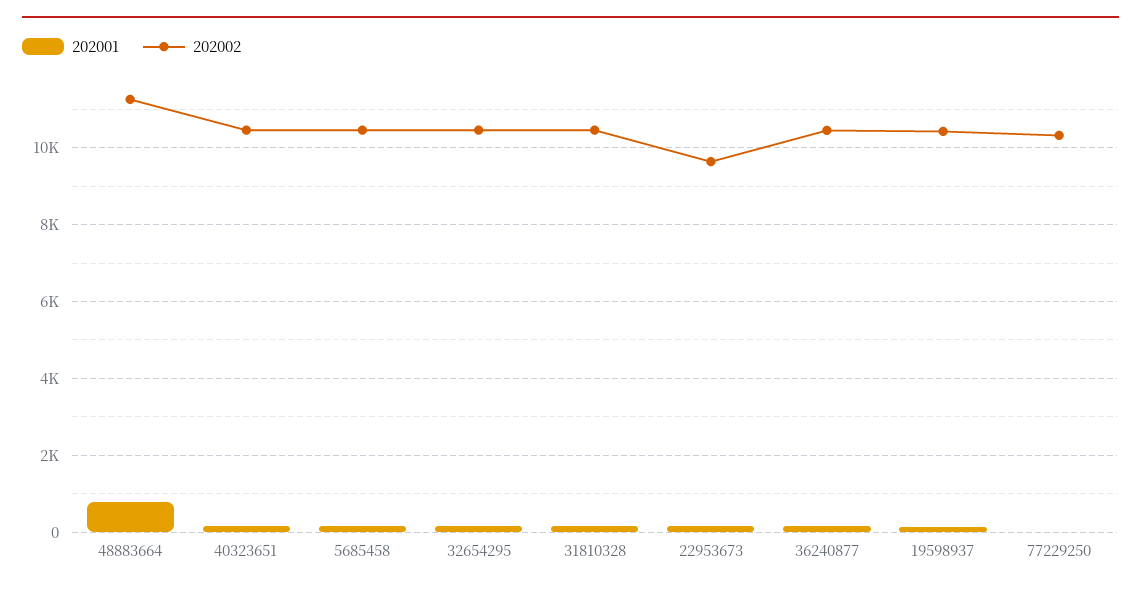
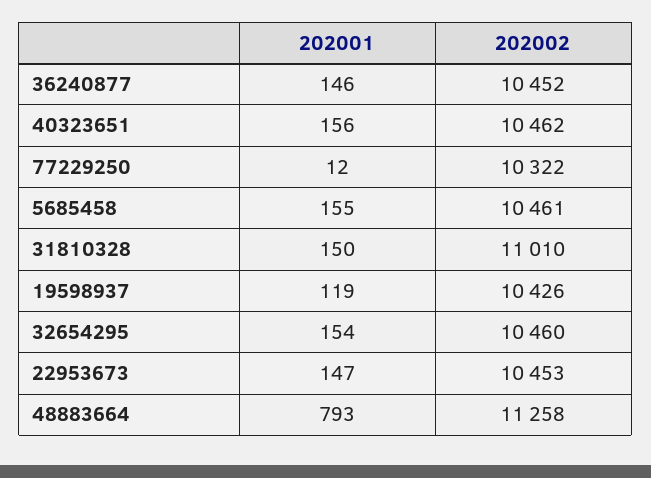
202002, 31810328: 10400 -> 11010
202002, 22953673: 9600 -> 10453

